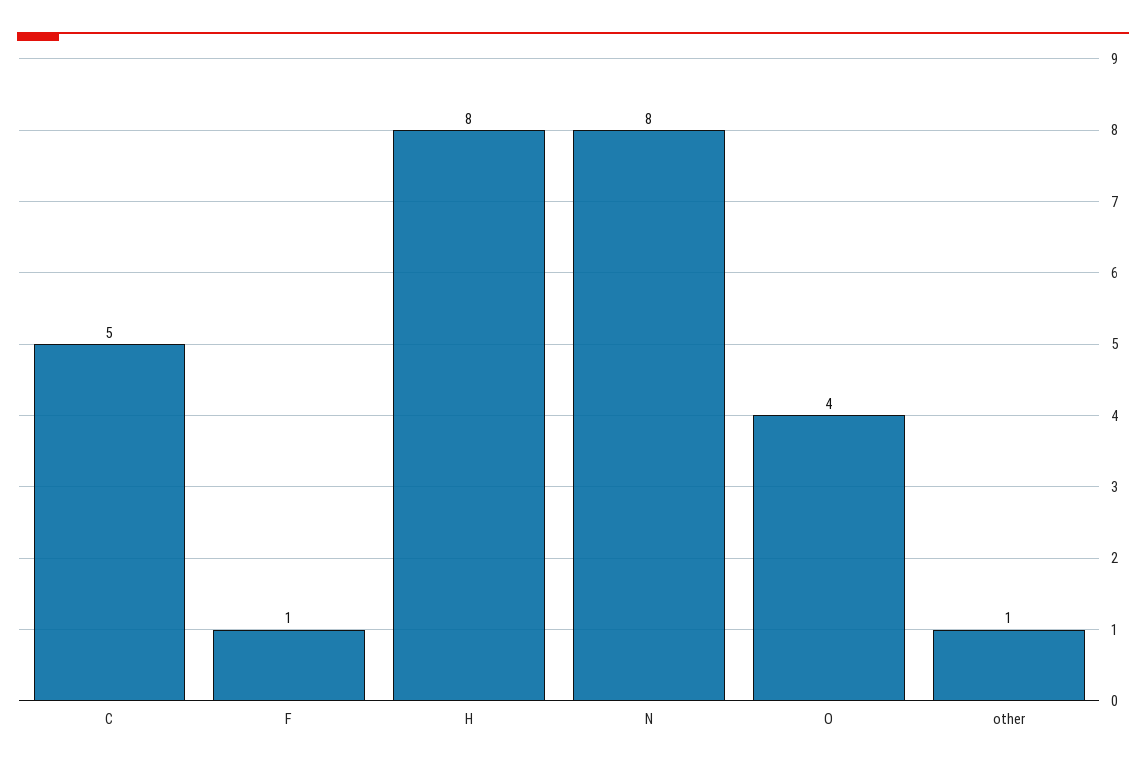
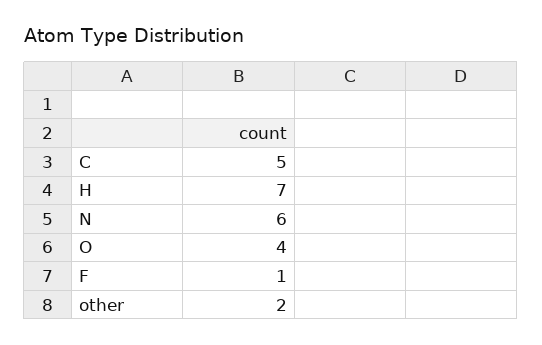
H: 8 -> 7
N: 8 -> 6
other: 1 -> 2

